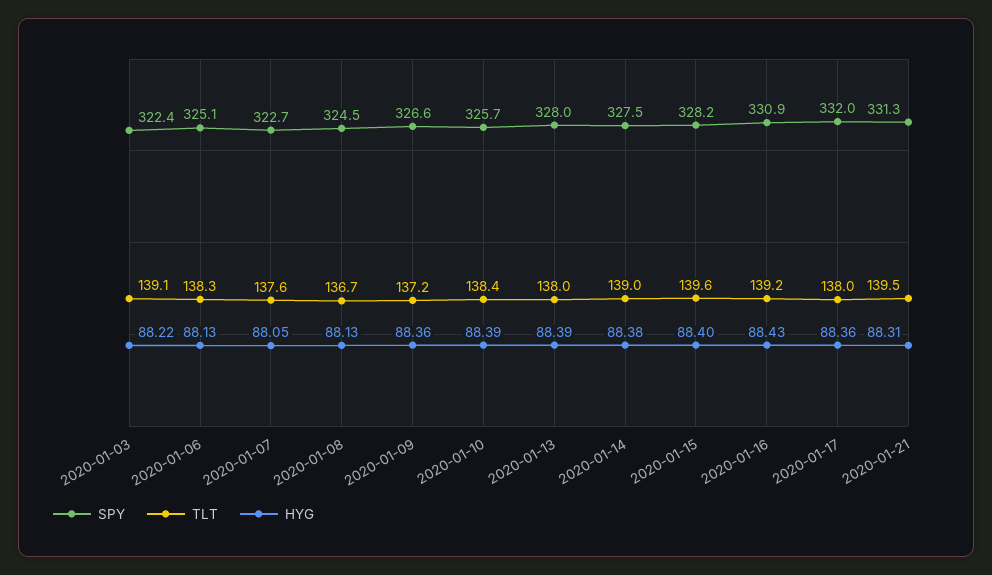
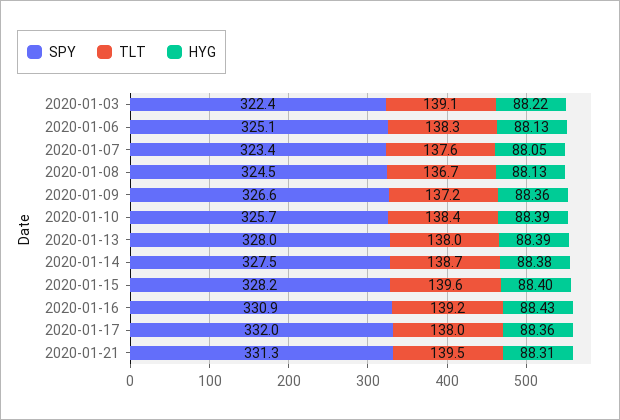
SPY, 2020-01-07: 322.7 -> 323.4
TLT, 2020-01-14: 139 -> 138.7

